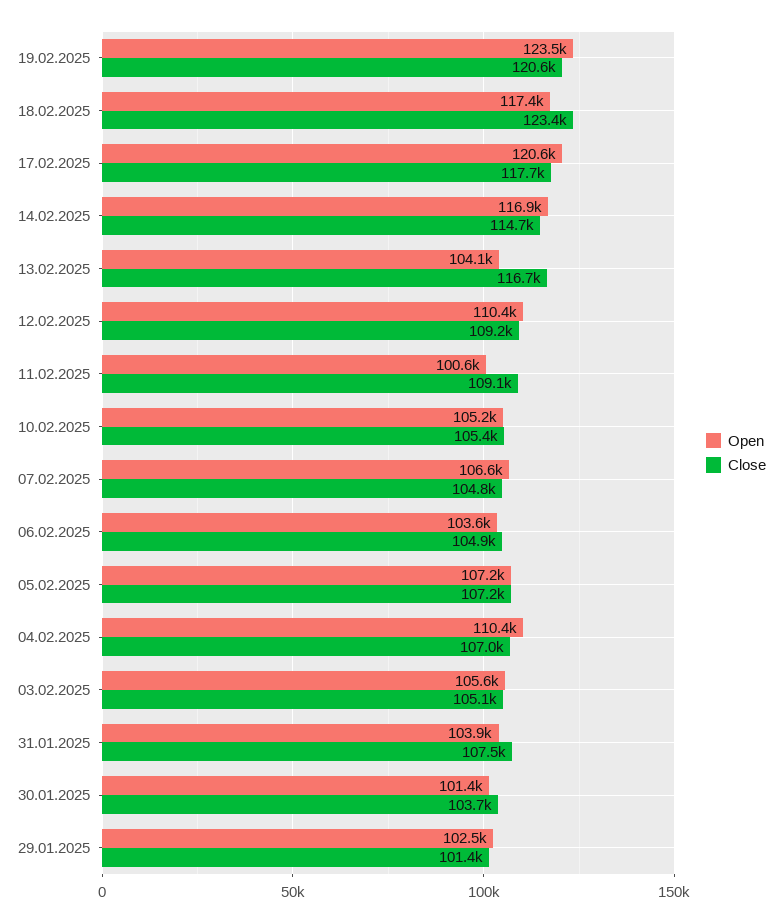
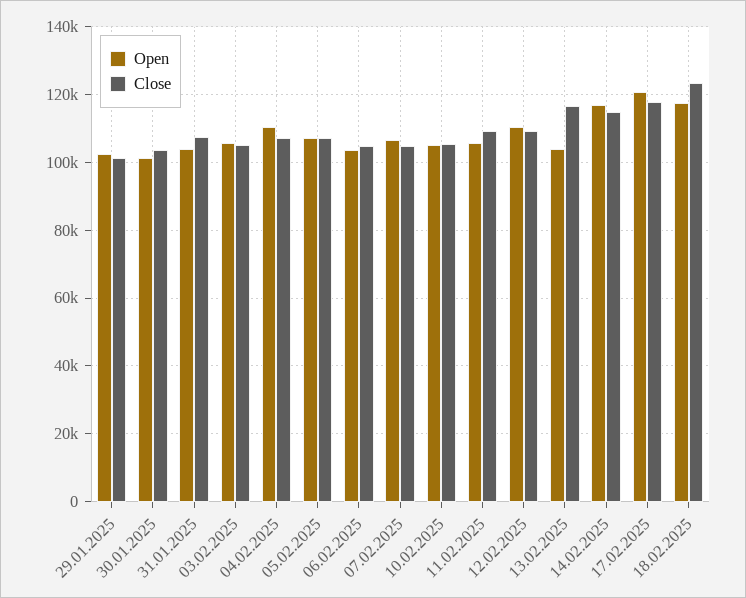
Open, 19.02.2025: 123500 -> none
Close, 19.02.2025: 120600 -> none
Open, 11.02.2025: 100600 -> 106000

